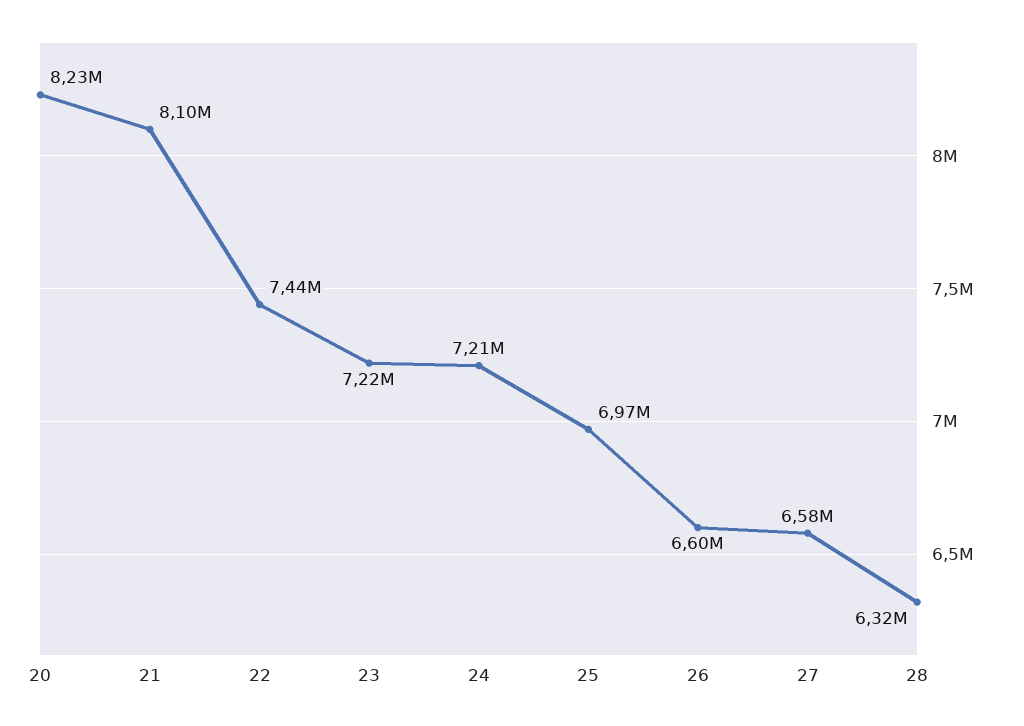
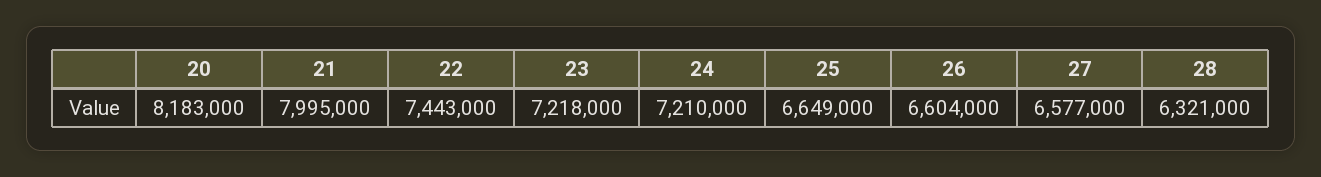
20: 8230000 -> 8183000
21: 8100000 -> 7995000
25: 6970000 -> 6649000

